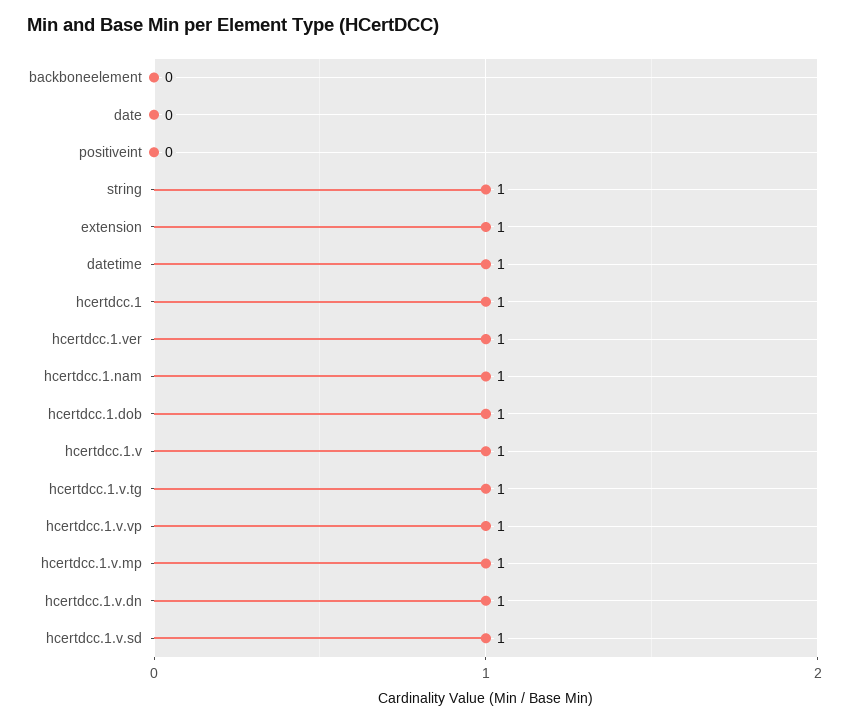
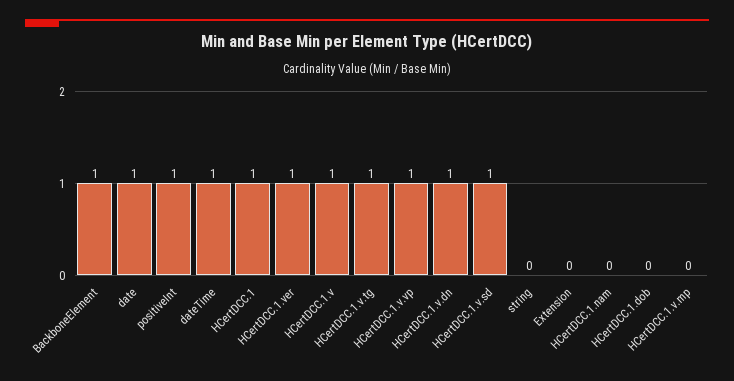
backboneelement: 0 -> 1
date: 0 -> 1
positiveint: 0 -> 1
string: 1 -> 0
extension: 1 -> 0
hcertdcc.1.nam: 1 -> 0
hcertdcc.1.dob: 1 -> 0
hcertdcc.1.v.mp: 1 -> 0

